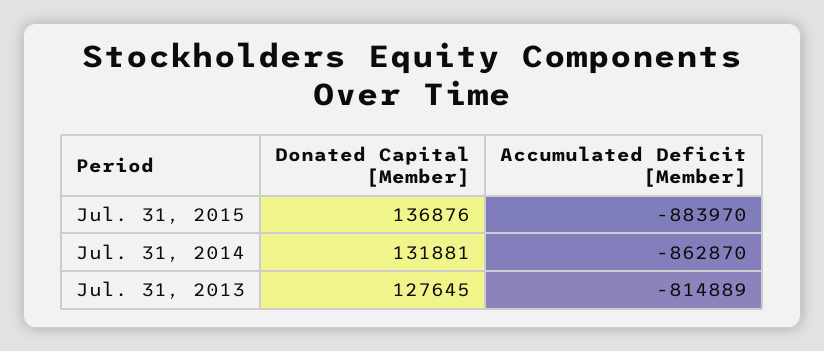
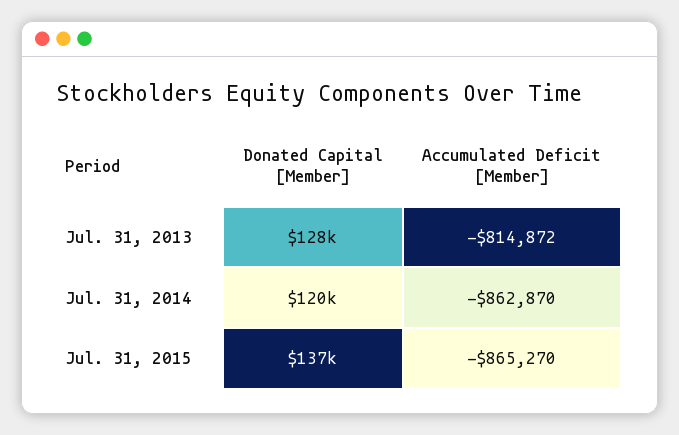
Accumulated Deficit [Member], Jul. 31, 2015: -883970 -> -865270
Donated Capital [Member], Jul. 31, 2014: 131881 -> 120000
Accumulated Deficit [Member], Jul. 31, 2013: -814889 -> -814872

